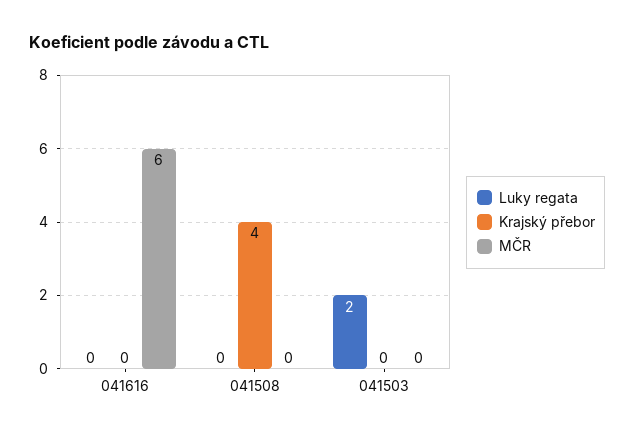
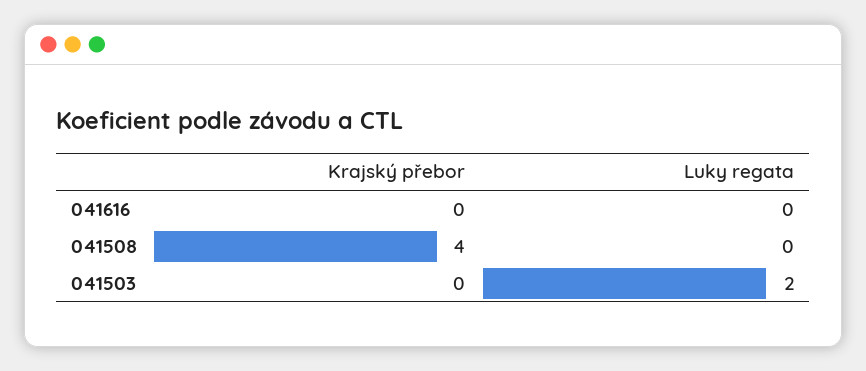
MČR, 041616: 6 -> none
MČR, 041508: 0 -> none
MČR, 041503: 0 -> none

